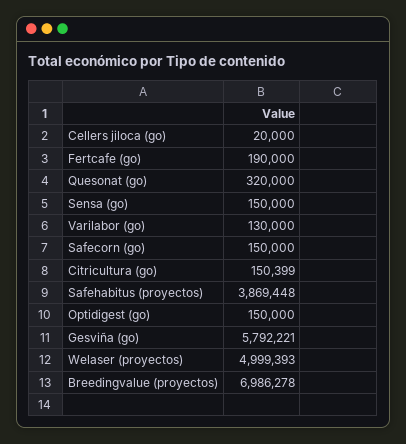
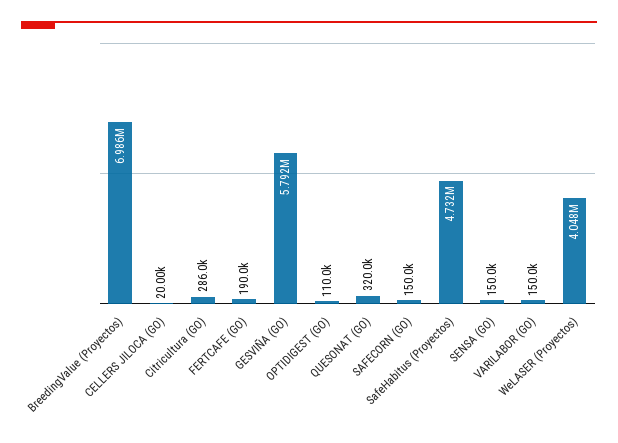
Varilabor (go): 130000 -> 150000
Citricultura (go): 150399 -> 286000
Safehabitus (proyectos): 3869448 -> 4732000
Optidigest (go): 150000 -> 110000
Welaser (proyectos): 4999393 -> 4048000

